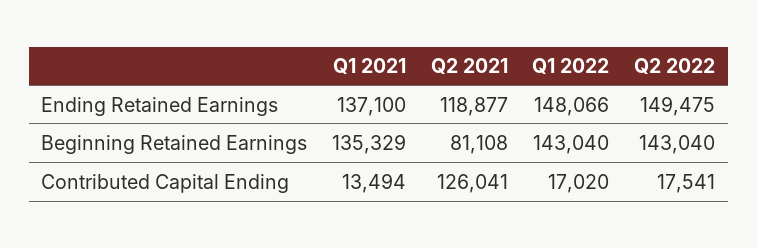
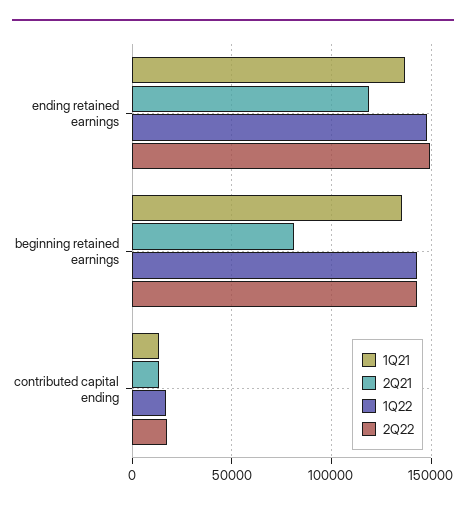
Q2 2021, Contributed Capital Ending: 126041 -> 15000

